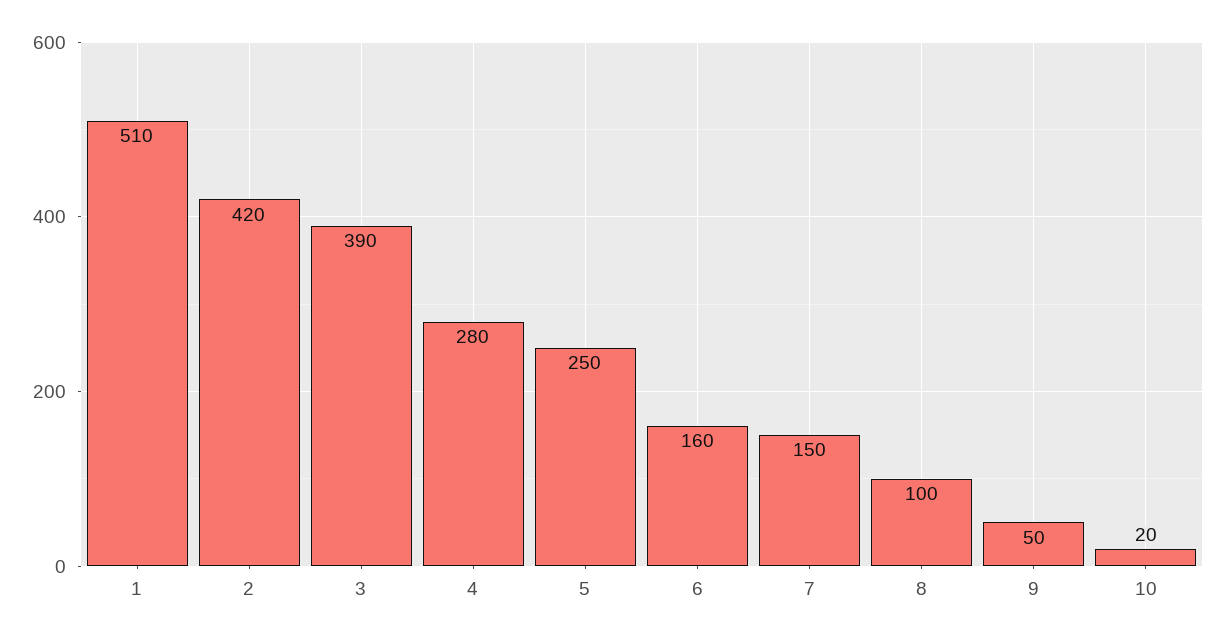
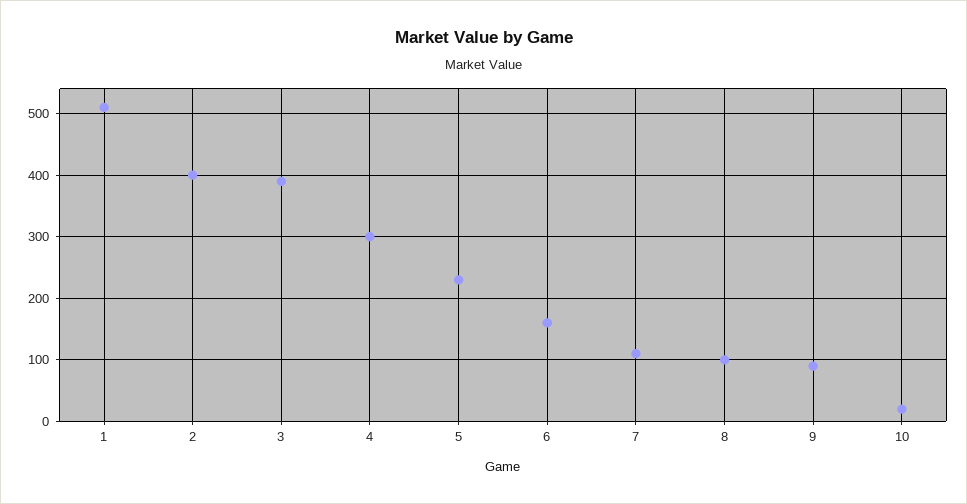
2: 420 -> 400
4: 280 -> 300
5: 250 -> 230
7: 150 -> 110
9: 50 -> 90

